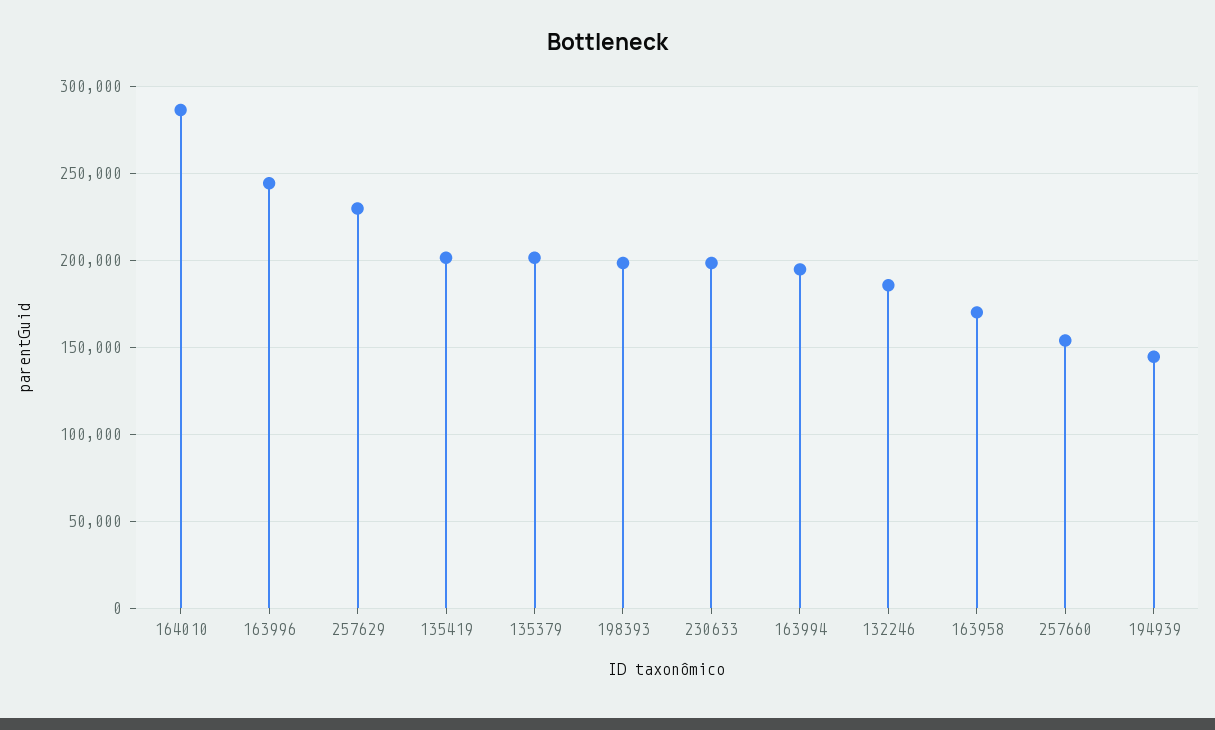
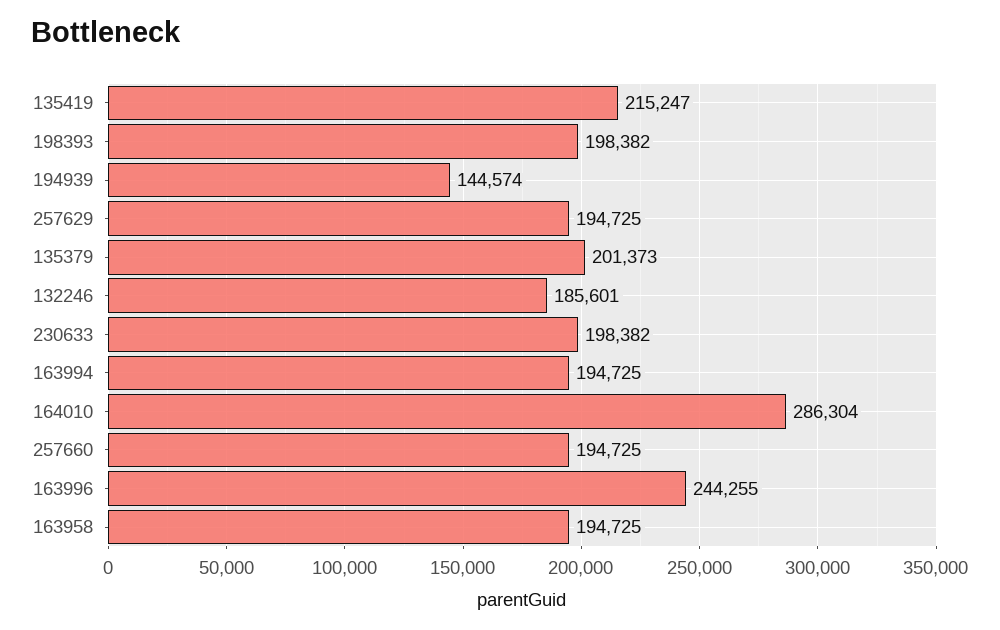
257629: 230000 -> 194725
135419: 200000 -> 215247
163958: 170000 -> 194725
257660: 155000 -> 194725

